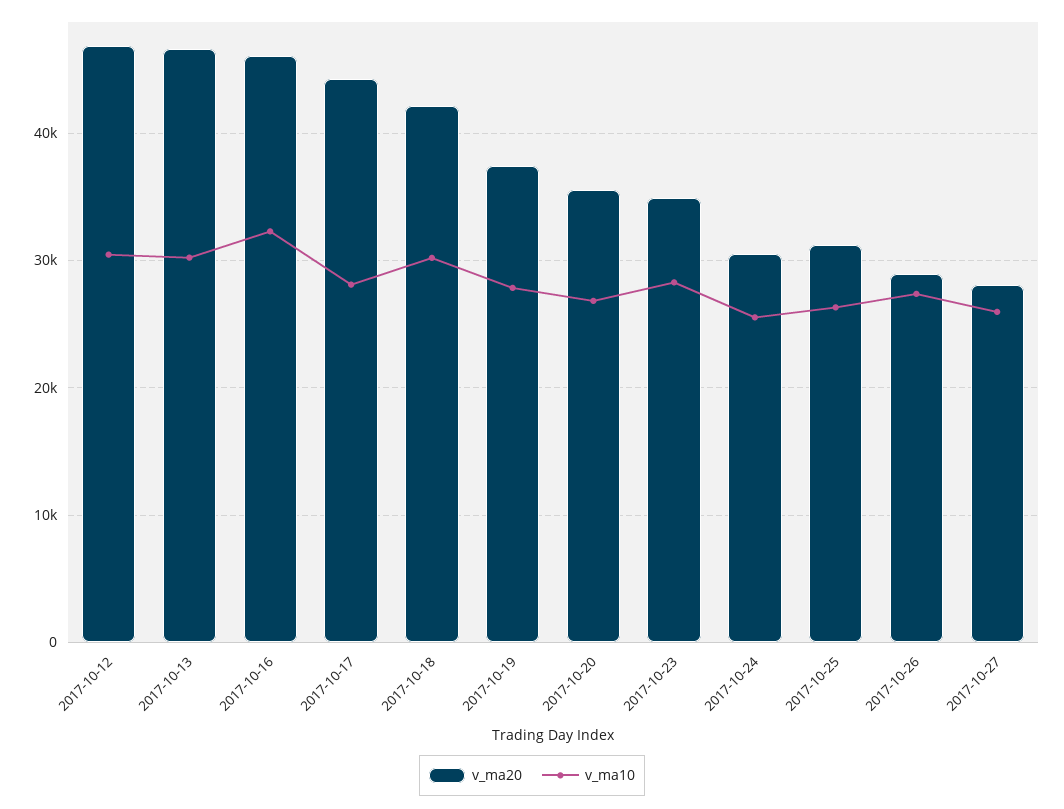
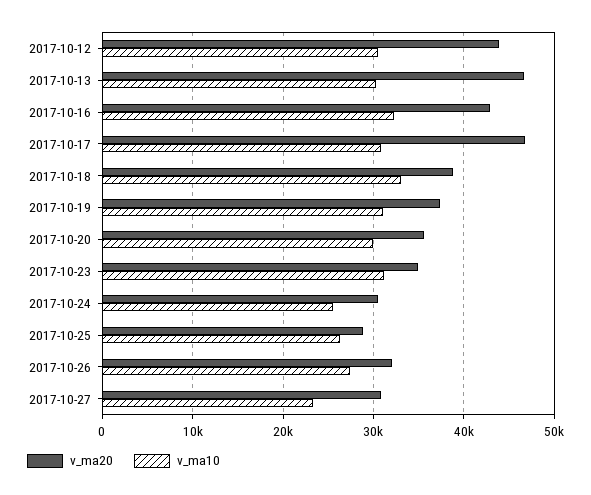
v_ma20, 2017-10-12: 47000 -> 44000
v_ma20, 2017-10-16: 46000 -> 43000
v_ma20, 2017-10-17: 44000 -> 47000
v_ma10, 2017-10-17: 28000 -> 31000
v_ma20, 2017-10-18: 42000 -> 39000
v_ma10, 2017-10-18: 30000 -> 33000
v_ma10, 2017-10-19: 28000 -> 31000
v_ma10, 2017-10-20: 27000 -> 30000
v_ma10, 2017-10-23: 28000 -> 31000
v_ma20, 2017-10-25: 31000 -> 29000
v_ma20, 2017-10-26: 29000 -> 32000
v_ma20, 2017-10-27: 28000 -> 31000
v_ma10, 2017-10-27: 26000 -> 23000

